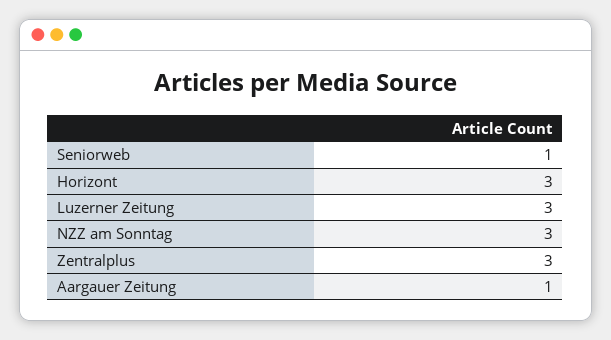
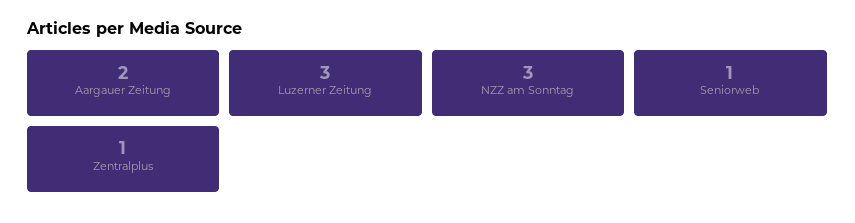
Horizont: 3 -> none
Zentralplus: 3 -> 1
Aargauer Zeitung: 1 -> 2

